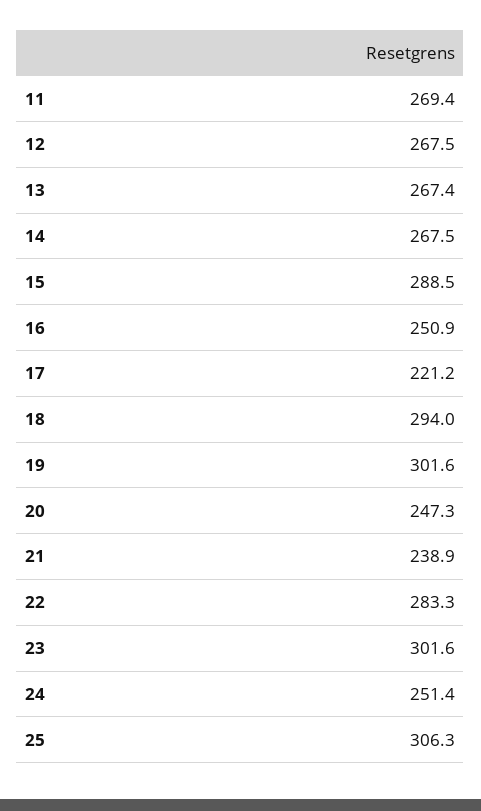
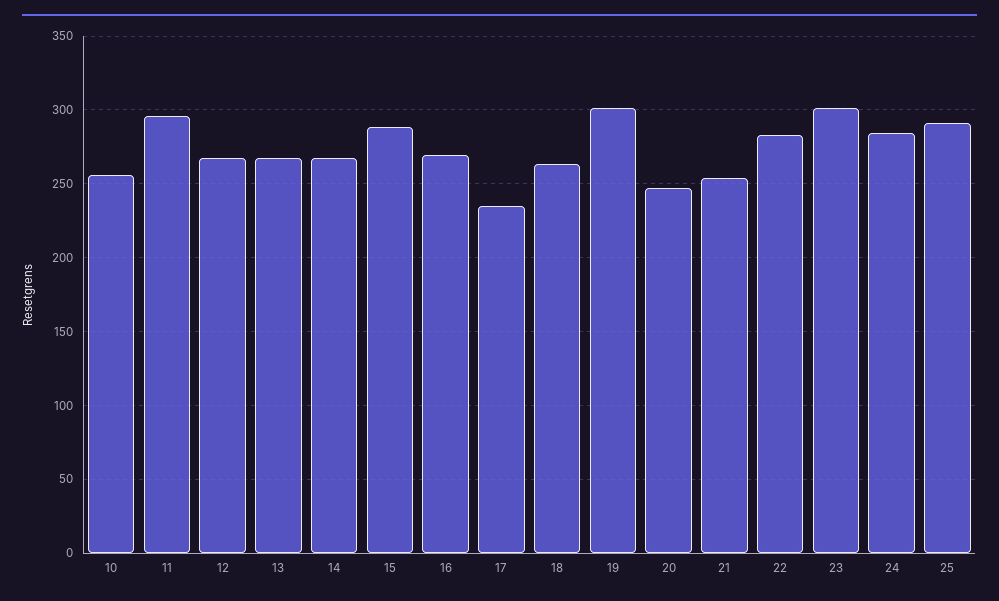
11: 269.4 -> 295
16: 250.9 -> 270
17: 221.2 -> 235
18: 294 -> 265
21: 238.9 -> 255
24: 251.4 -> 285
25: 306.3 -> 290
10: none -> 255

